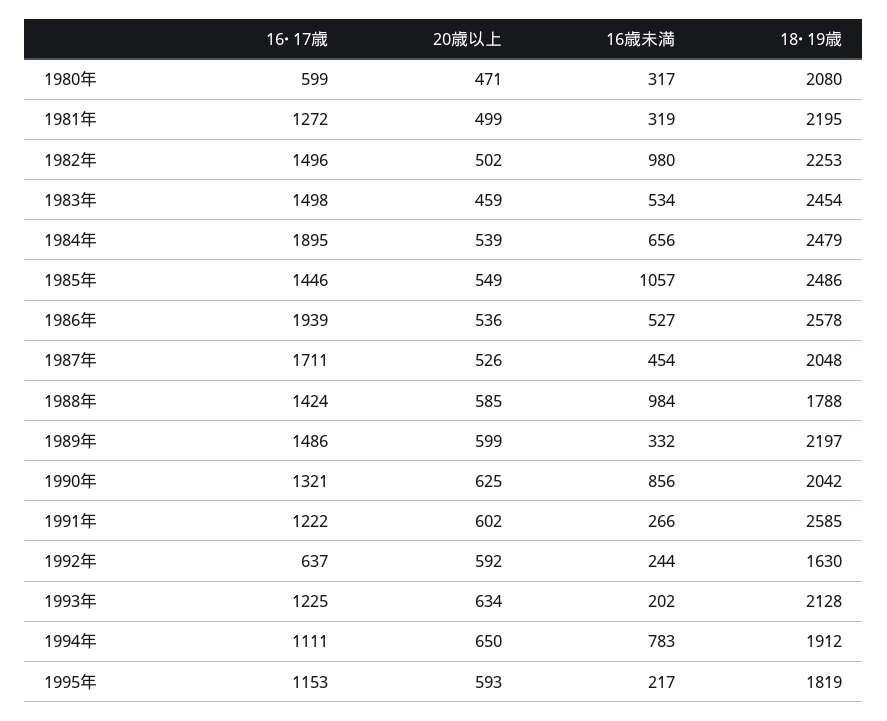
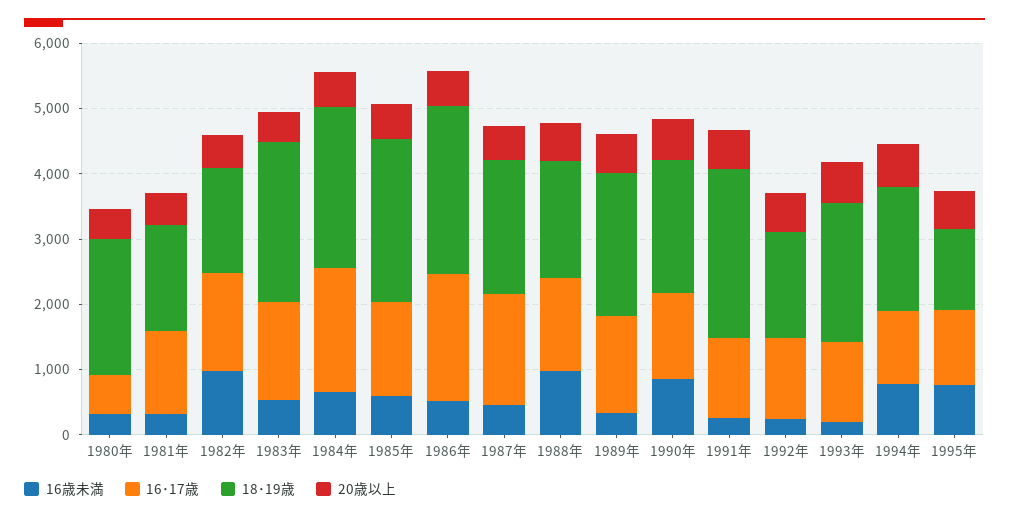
18･19歳, 1981年: 2195 -> 1600
18･19歳, 1982年: 2253 -> 1600
16歳未満, 1985年: 1057 -> 600
16･17歳, 1992年: 637 -> 1200
16歳未満, 1995年: 217 -> 800
18･19歳, 1995年: 1819 -> 1200

